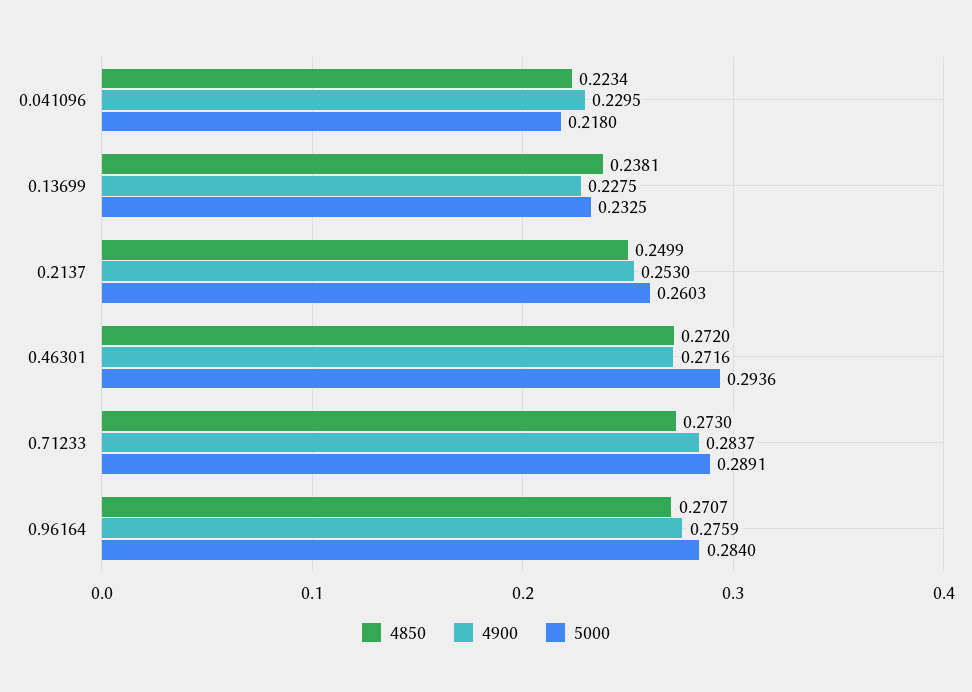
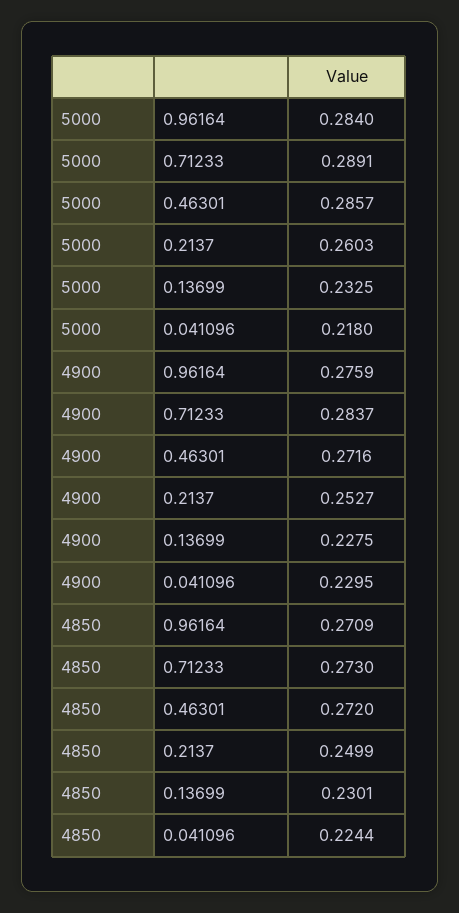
4850, 0.041096: 0.2234 -> 0.2244
4850, 0.13699: 0.2381 -> 0.2301
4900, 0.2137: 0.253 -> 0.2527
5000, 0.46301: 0.2936 -> 0.2857
4850, 0.96164: 0.2707 -> 0.2709

